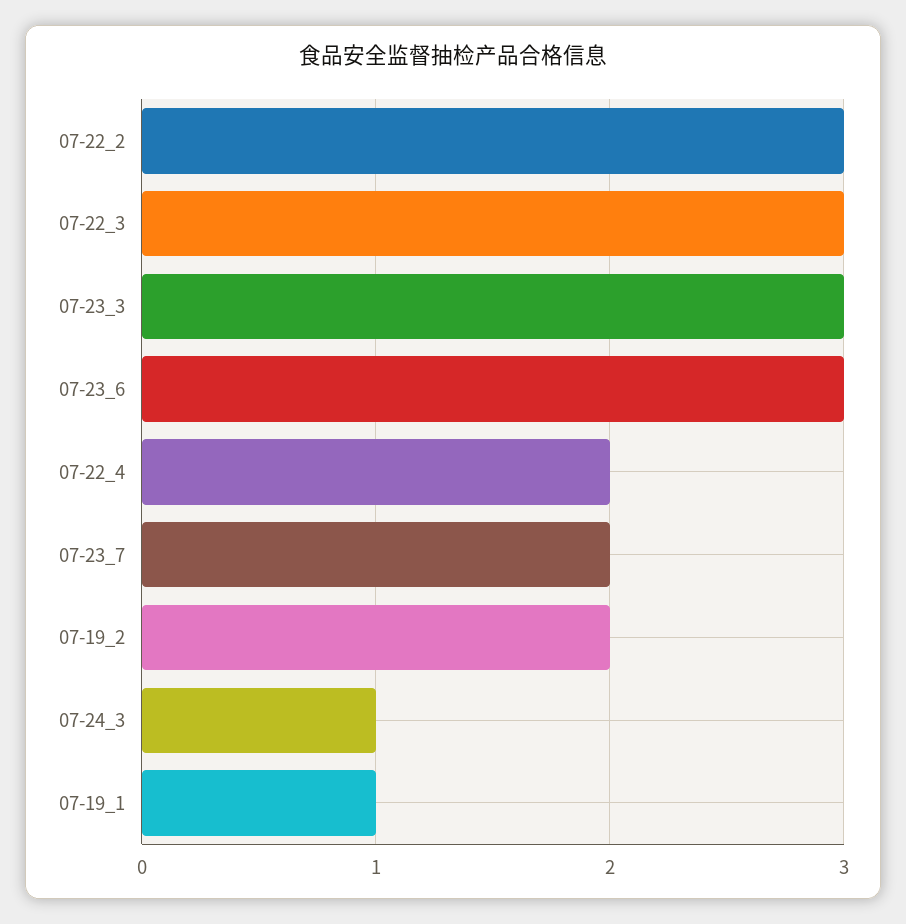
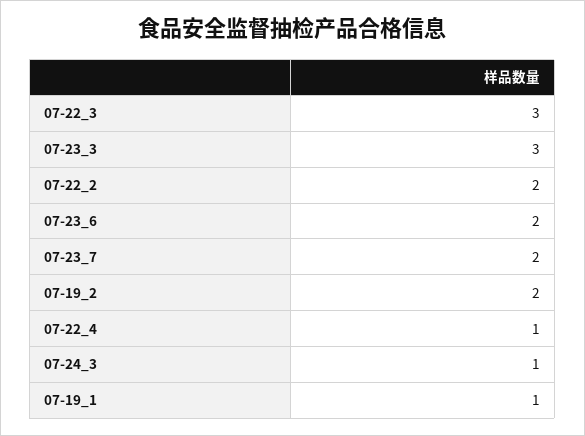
07-22_2: 3 -> 2
07-23_6: 3 -> 2
07-22_4: 2 -> 1

